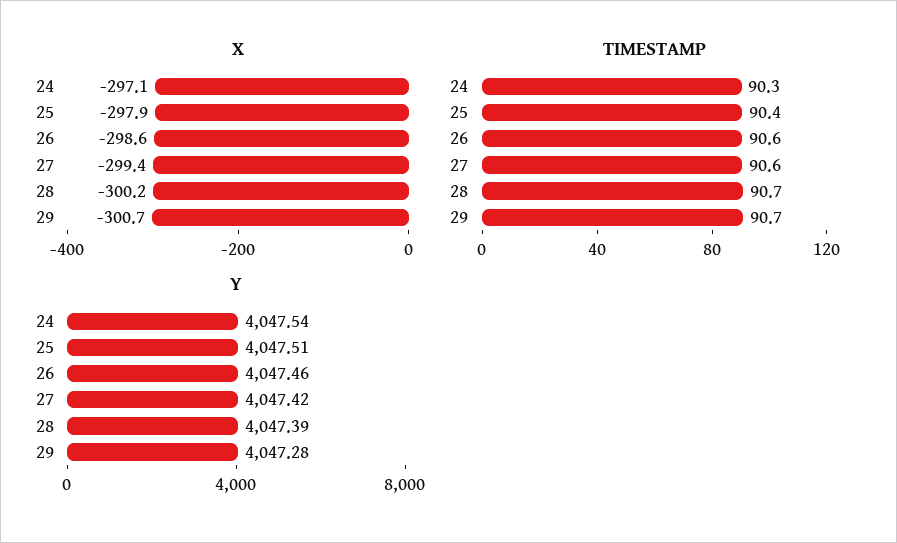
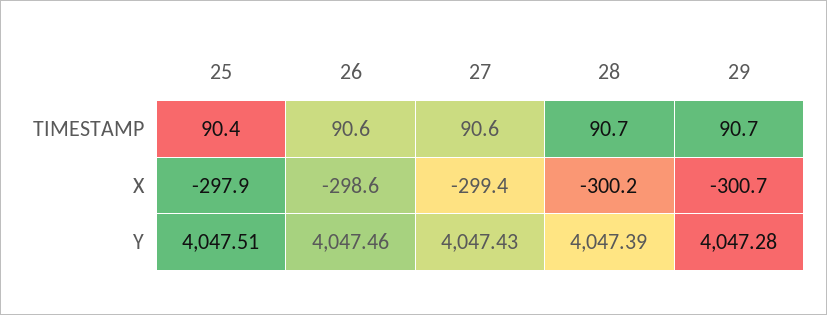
X, 24: -297.1 -> none
TIMESTAMP, 24: 90.3 -> none
Y, 24: 4047.54 -> none
Y, 27: 4047.42 -> 4047.43

